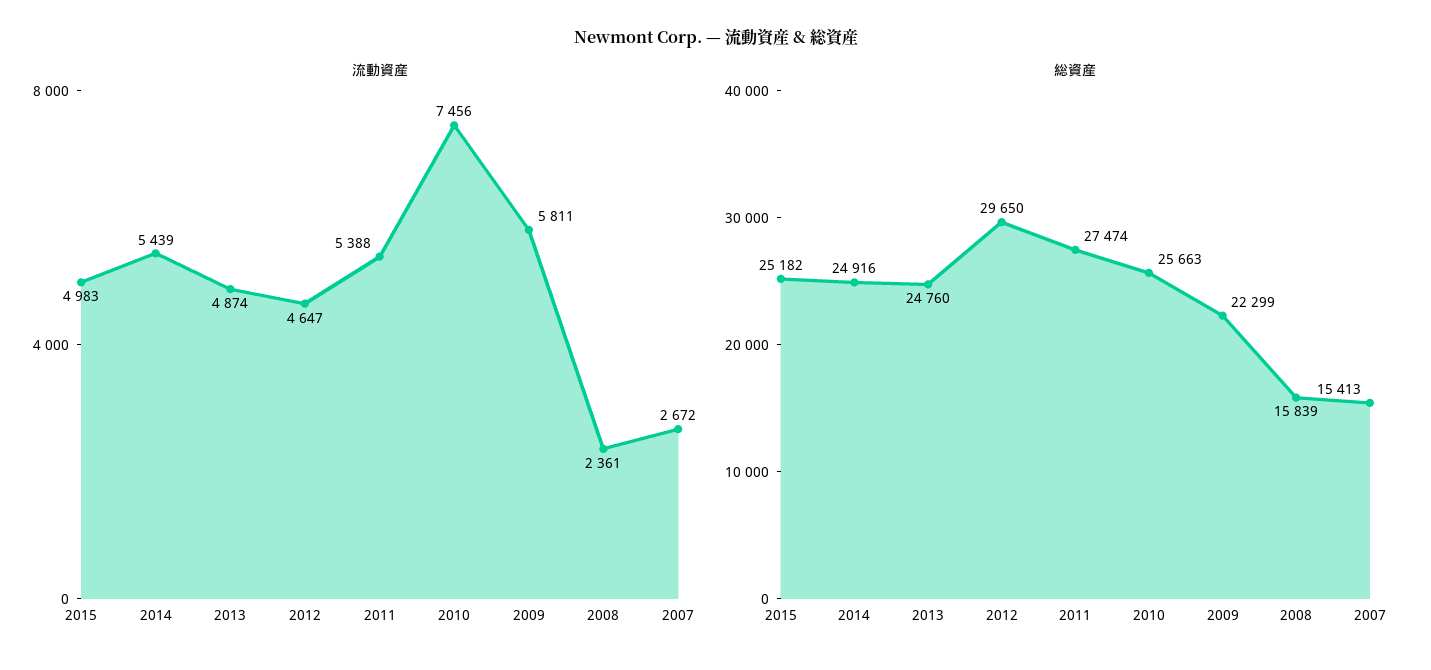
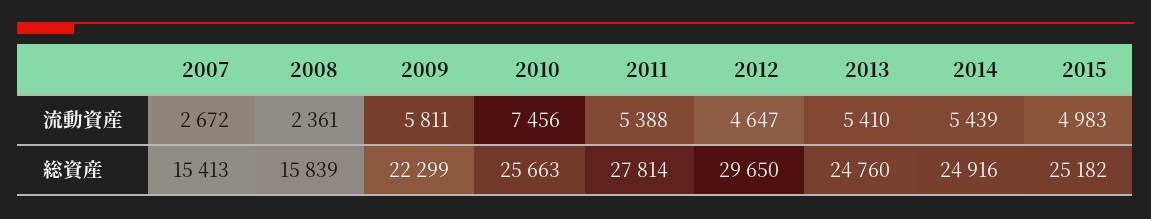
流動資産, 2013: 4874 -> 5410
総資産, 2011: 27474 -> 27814

